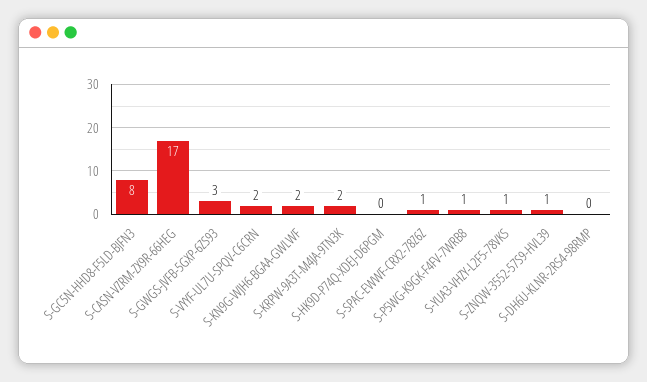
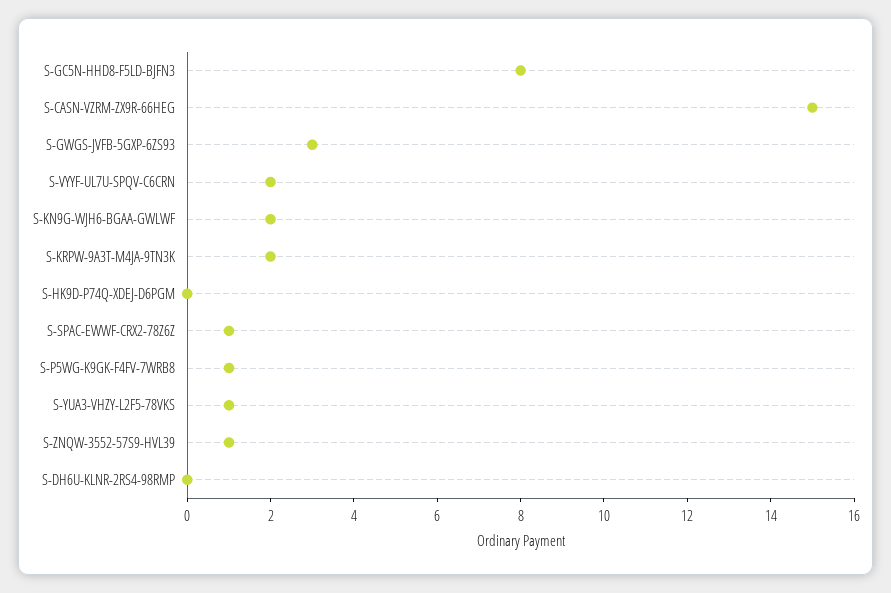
S-CASN-VZRM-ZX9R-66HEG: 17 -> 15

